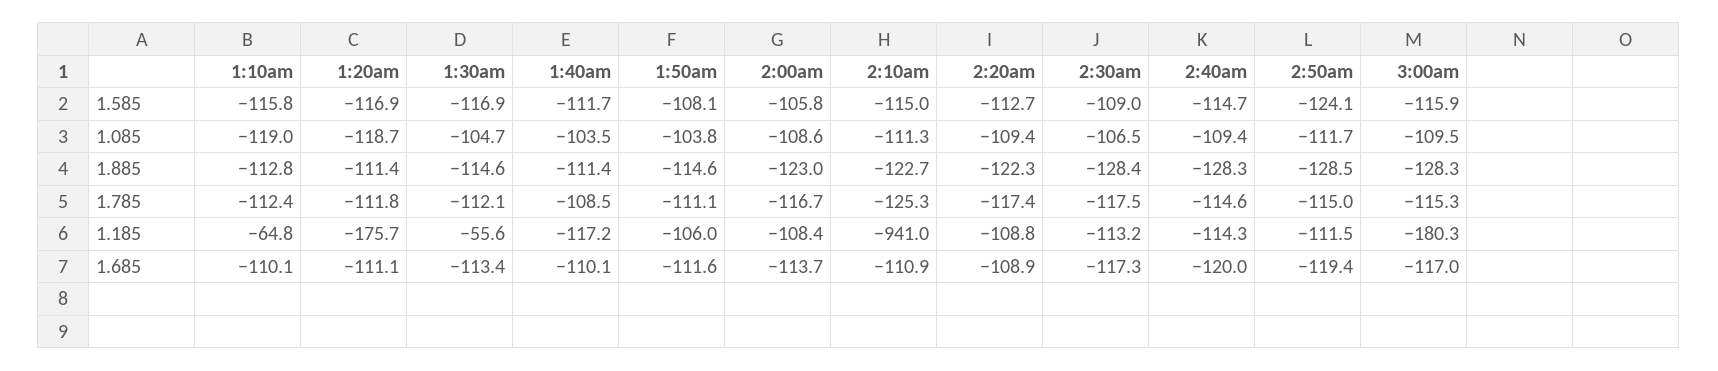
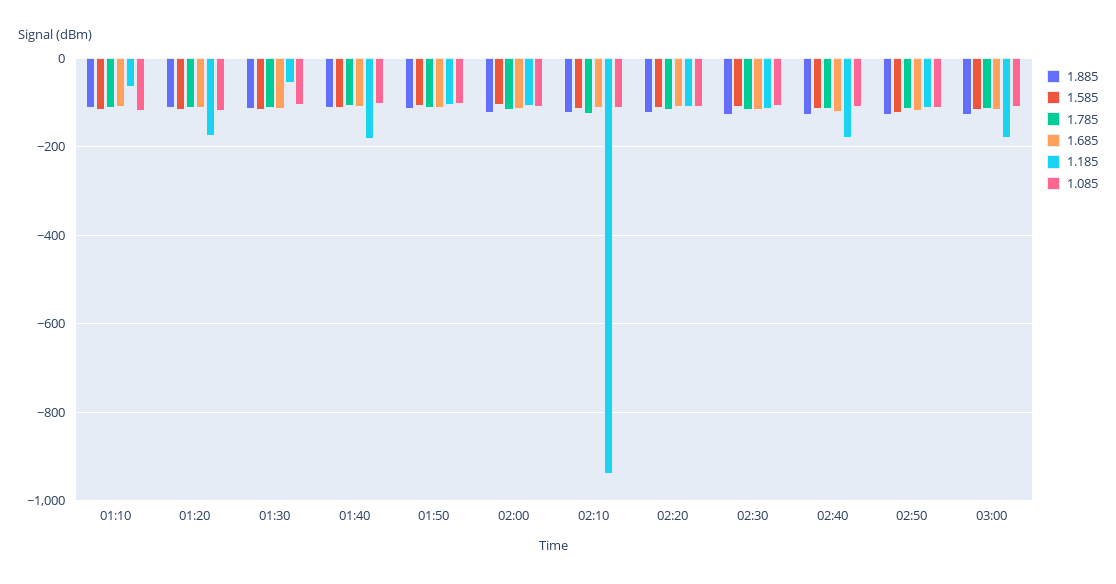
1.185, 1:40am: -117.2 -> -180
1.185, 2:40am: -114.3 -> -180

